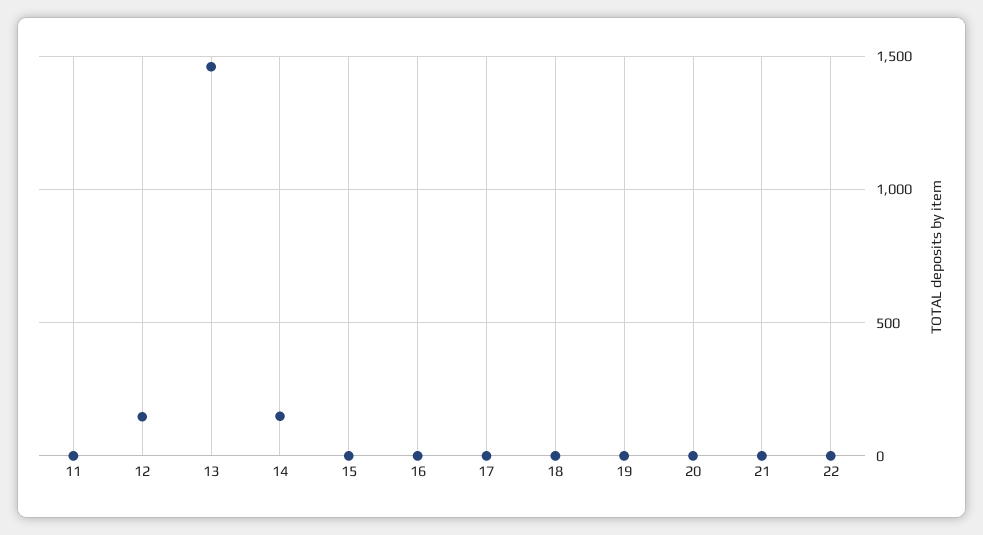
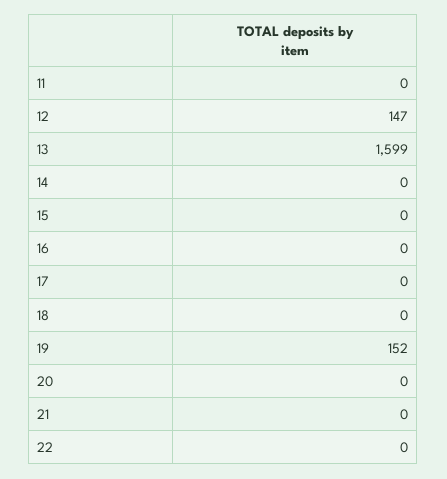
13: 1450 -> 1599
14: 150 -> 0
19: 0 -> 152

